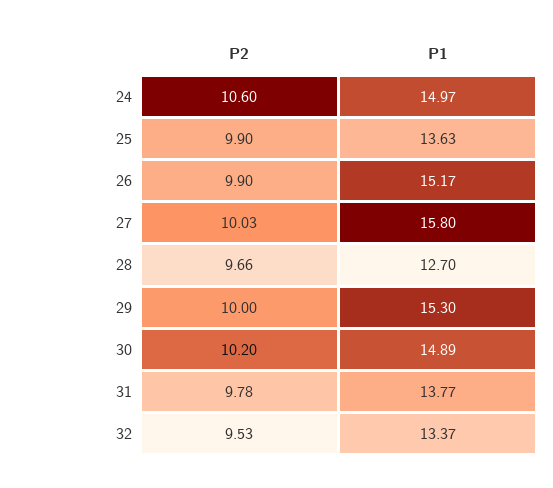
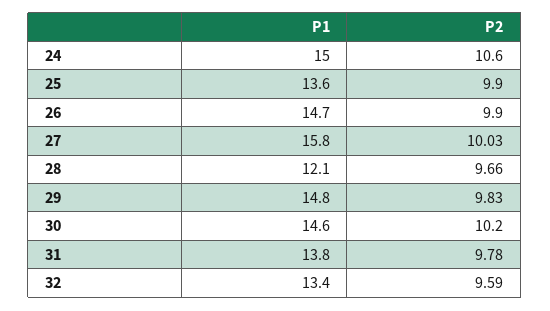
P1, 26: 15.17 -> 14.7
P1, 28: 12.7 -> 12.1
P2, 29: 10 -> 9.83
P1, 29: 15.3 -> 14.8
P1, 30: 14.89 -> 14.6
P2, 32: 9.53 -> 9.59

